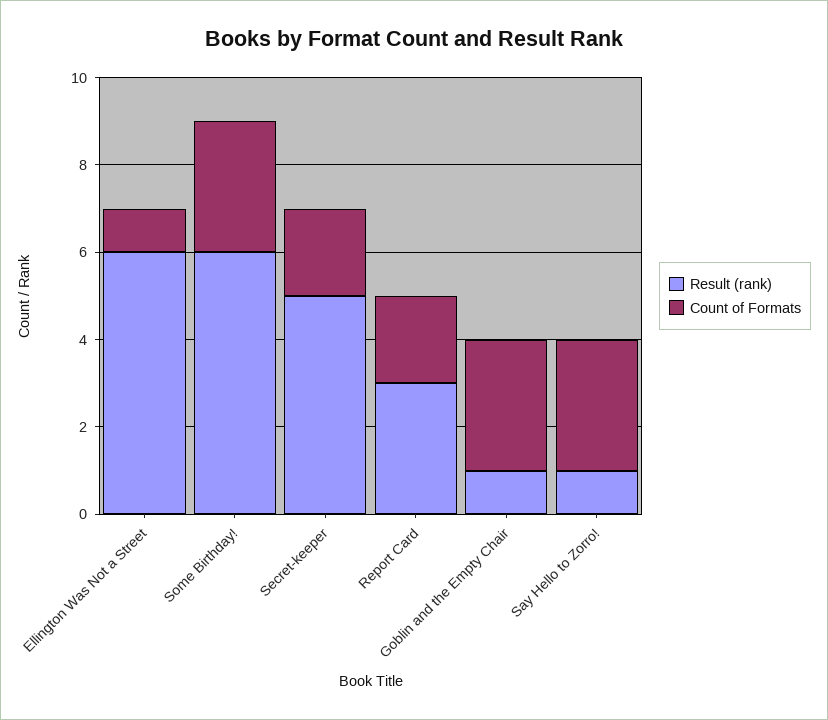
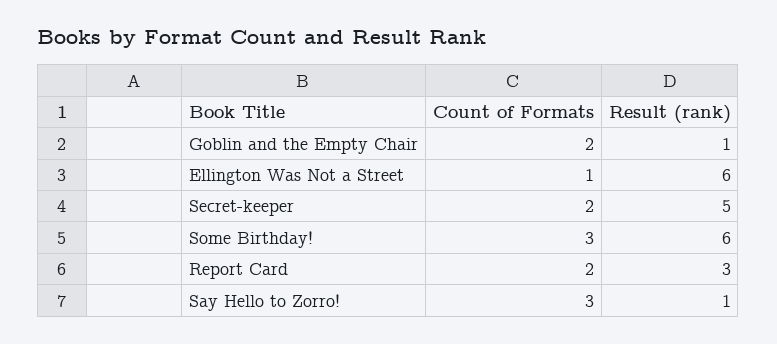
Count of Formats, Goblin and the Empty Chair: 3 -> 2

